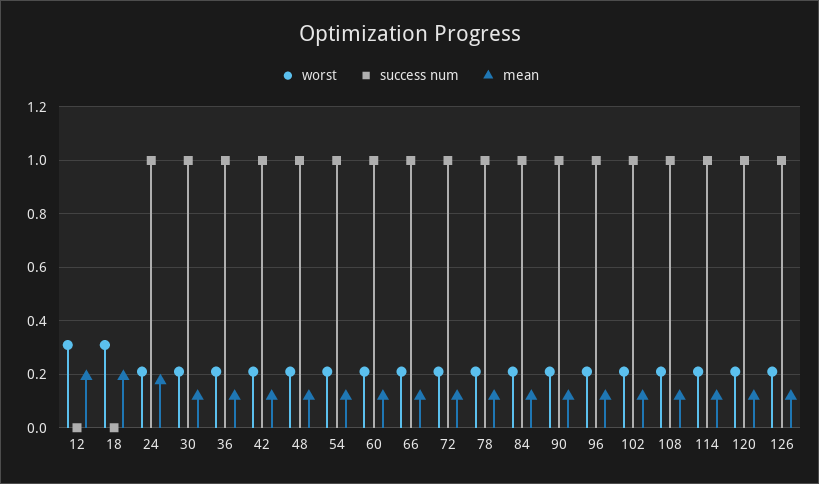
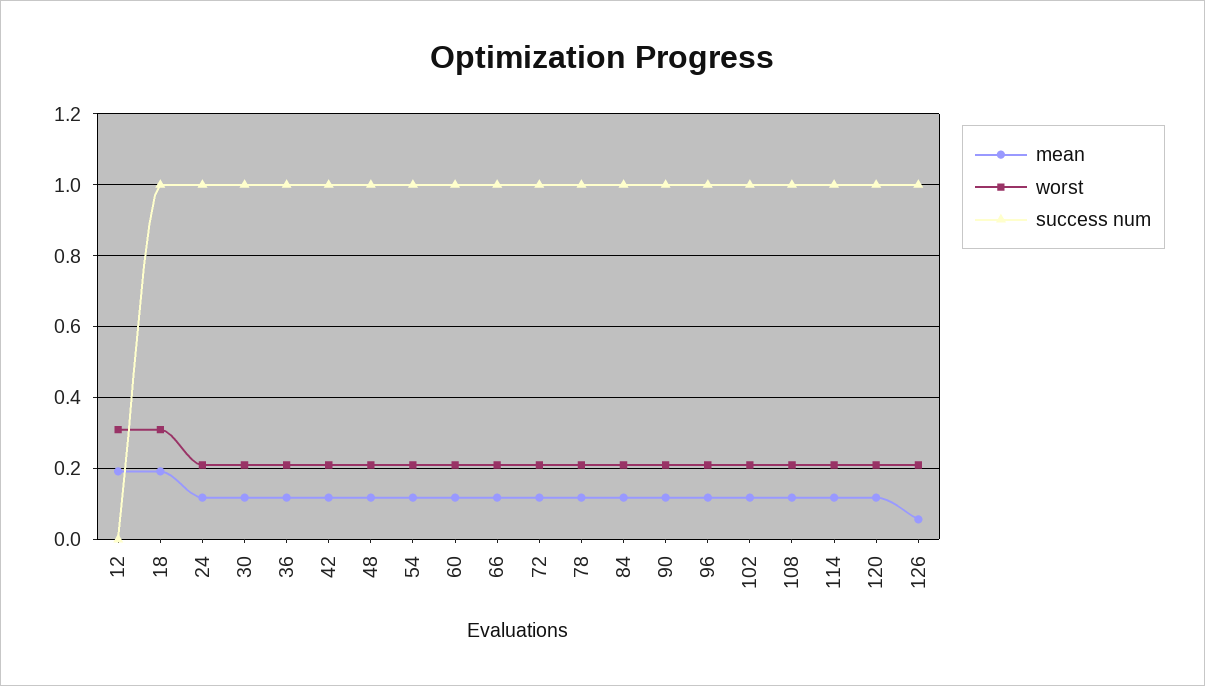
success num, 18: 0 -> 1
mean, 24: 0.175 -> 0.12
mean, 126: 0.125 -> 0.06

